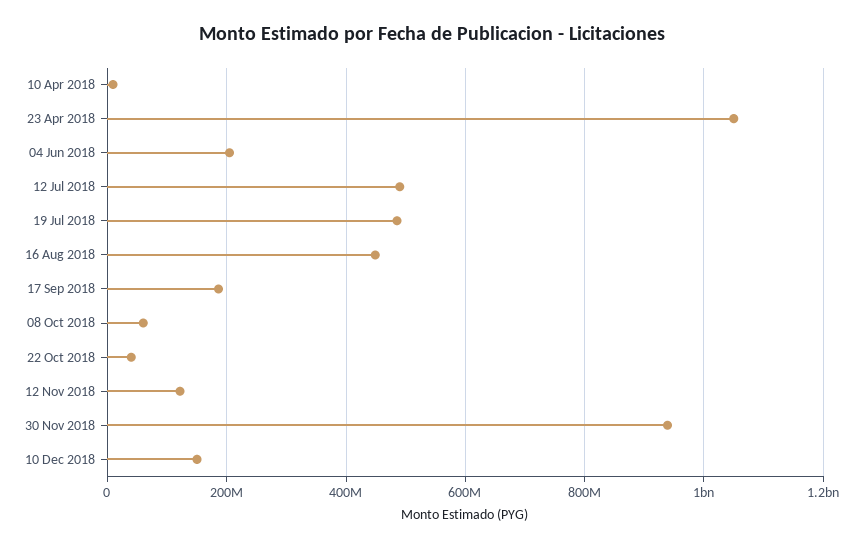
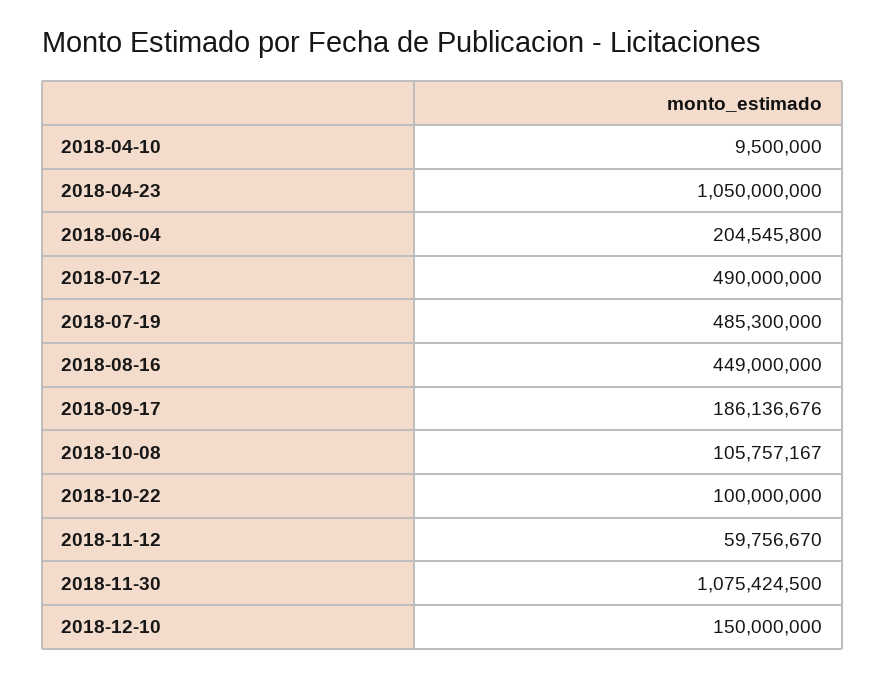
08 Oct 2018: 60000000 -> 105757167
22 Oct 2018: 40000000 -> 100000000
12 Nov 2018: 120000000 -> 59756670
30 Nov 2018: 940000000 -> 1075424500

